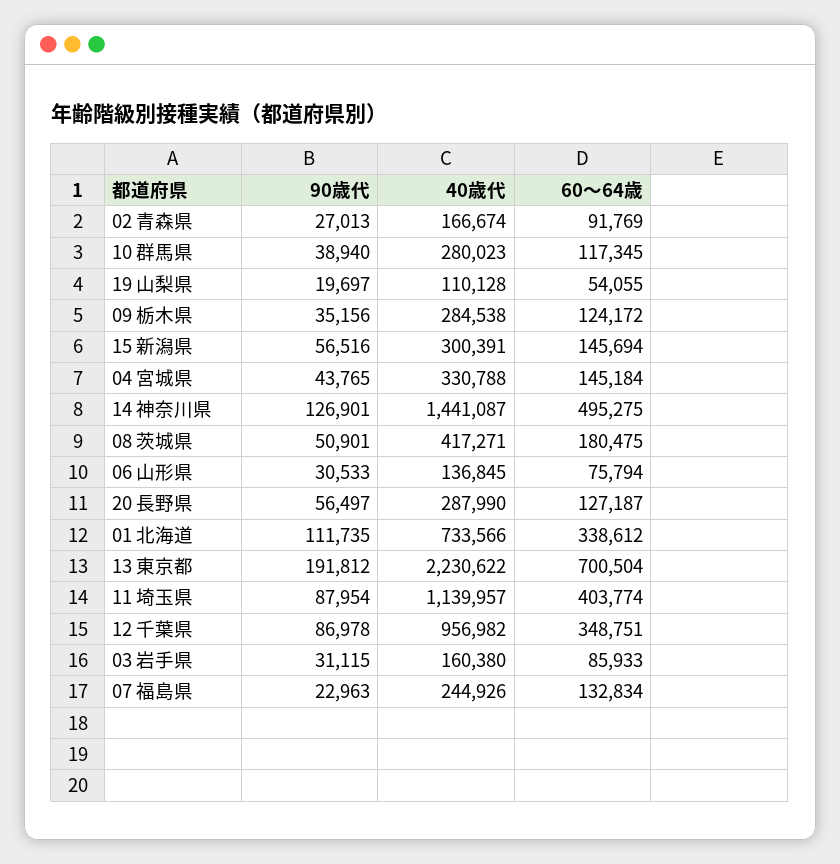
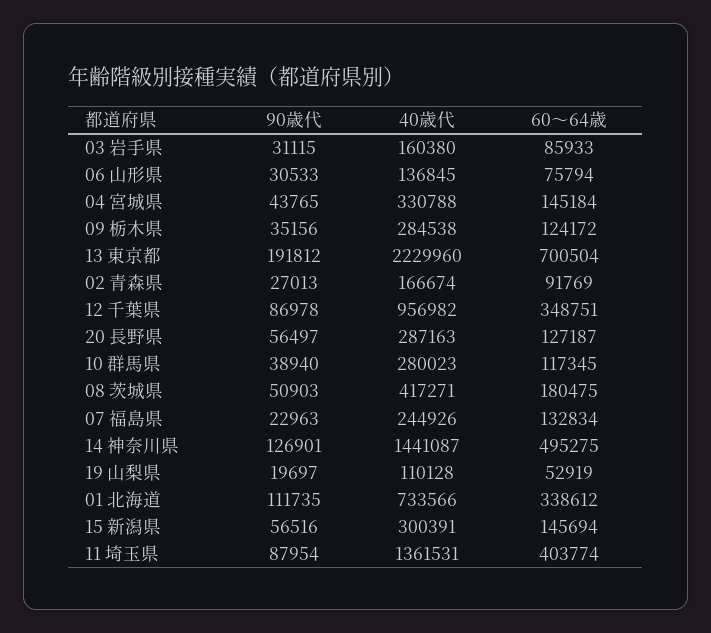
60～64歳, 19 山梨県: 54055 -> 52919
90歳代, 08 茨城県: 50901 -> 50903
40歳代, 20 長野県: 287990 -> 287163
40歳代, 13 東京都: 2230622 -> 2229960
40歳代, 11 埼玉県: 1139957 -> 1361531

